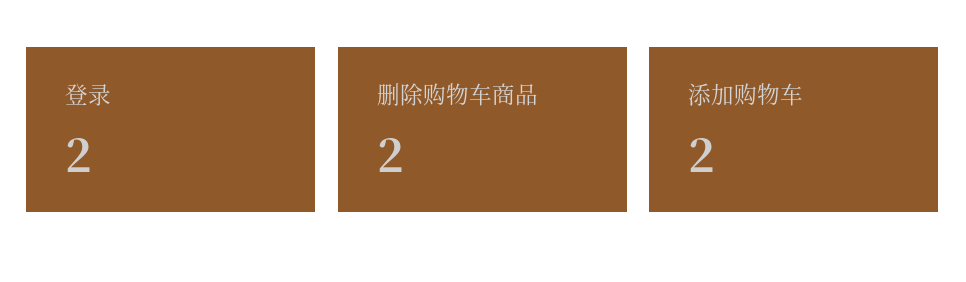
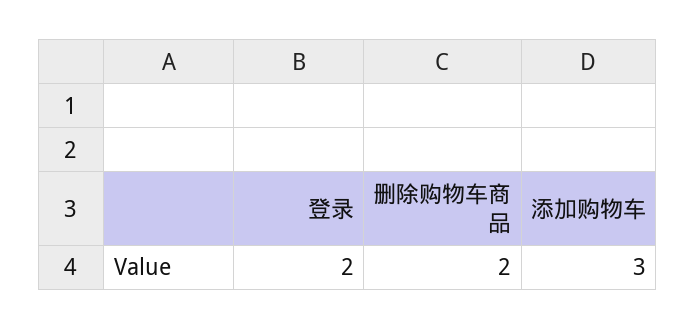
添加购物车: 2 -> 3

